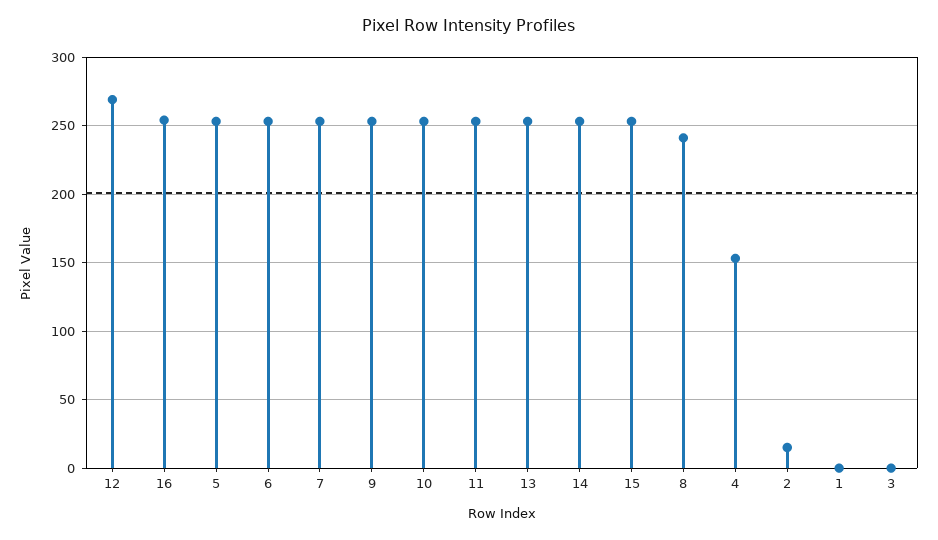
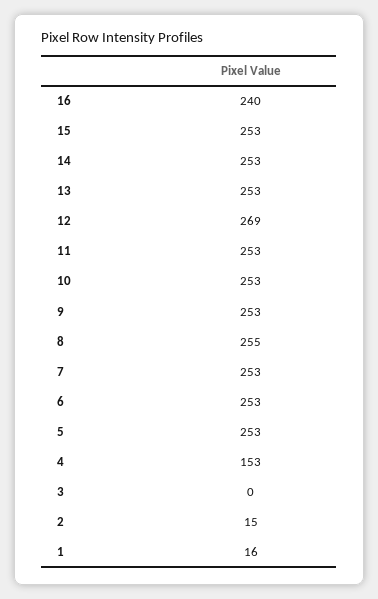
16: 255 -> 240
8: 240 -> 255
1: 0 -> 16

